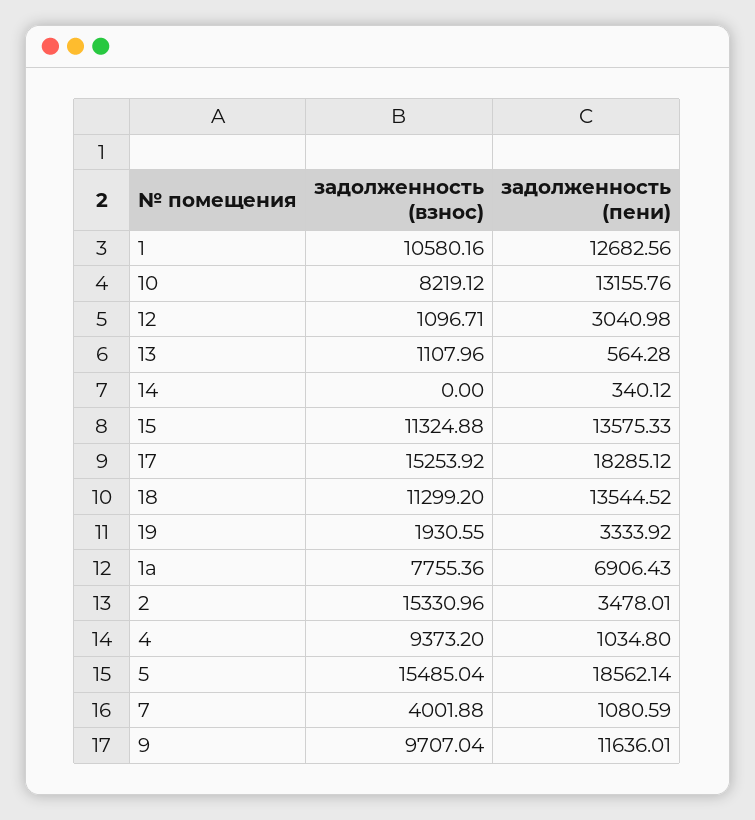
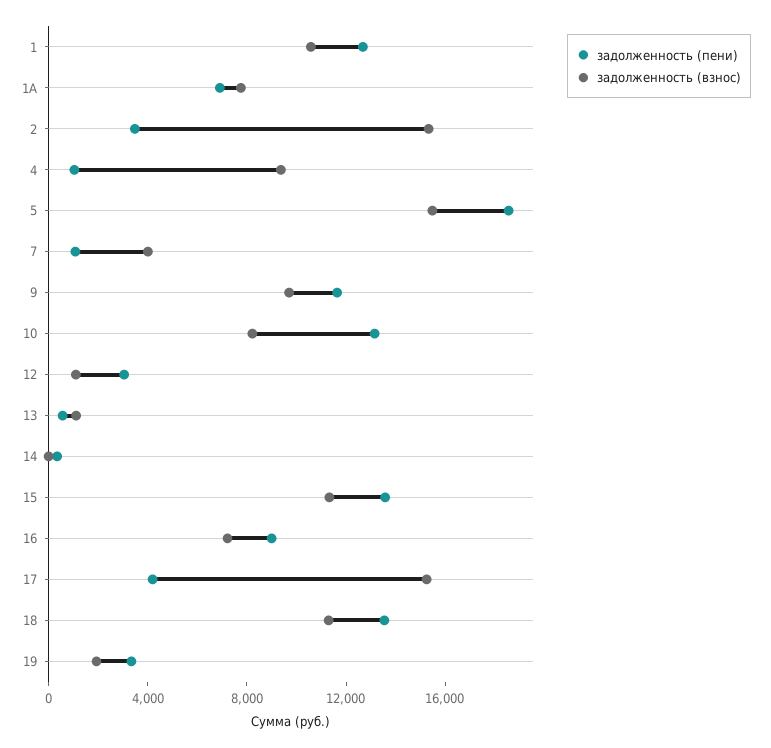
задолженность (пени), 17: 18285.12 -> 4000
задолженность (пени), 16: none -> 9000
задолженность (взнос), 16: none -> 7000

